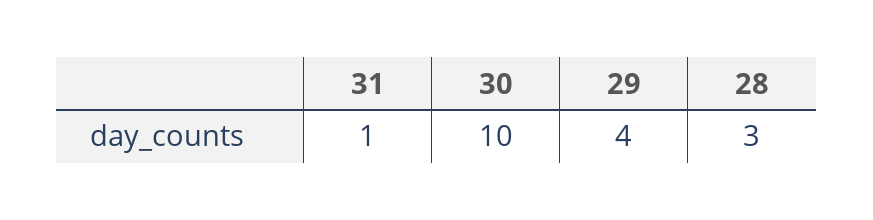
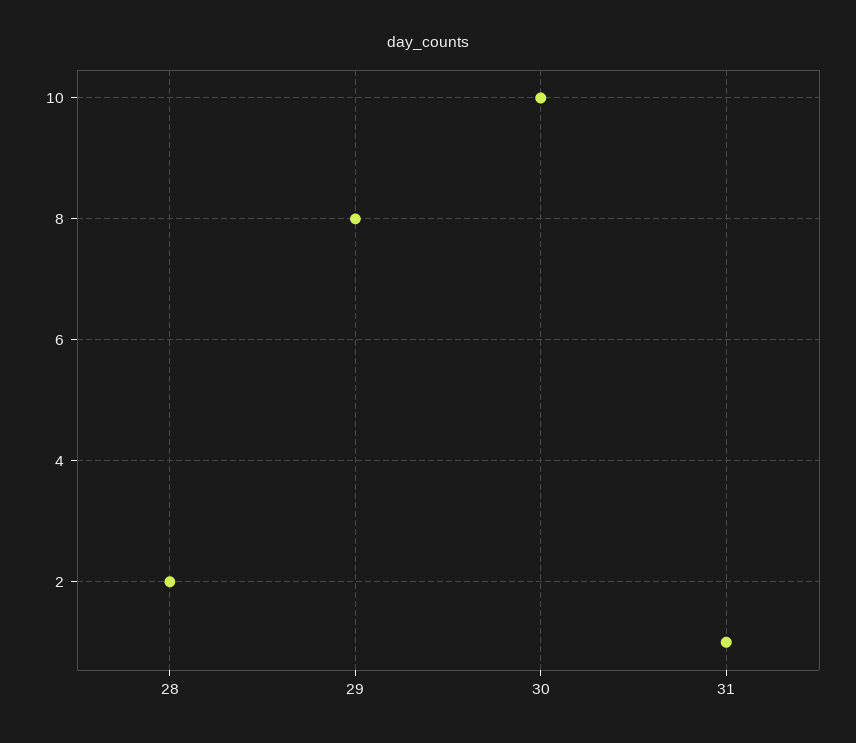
29: 4 -> 8
28: 3 -> 2

